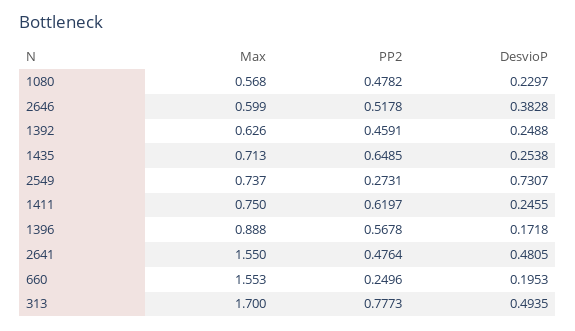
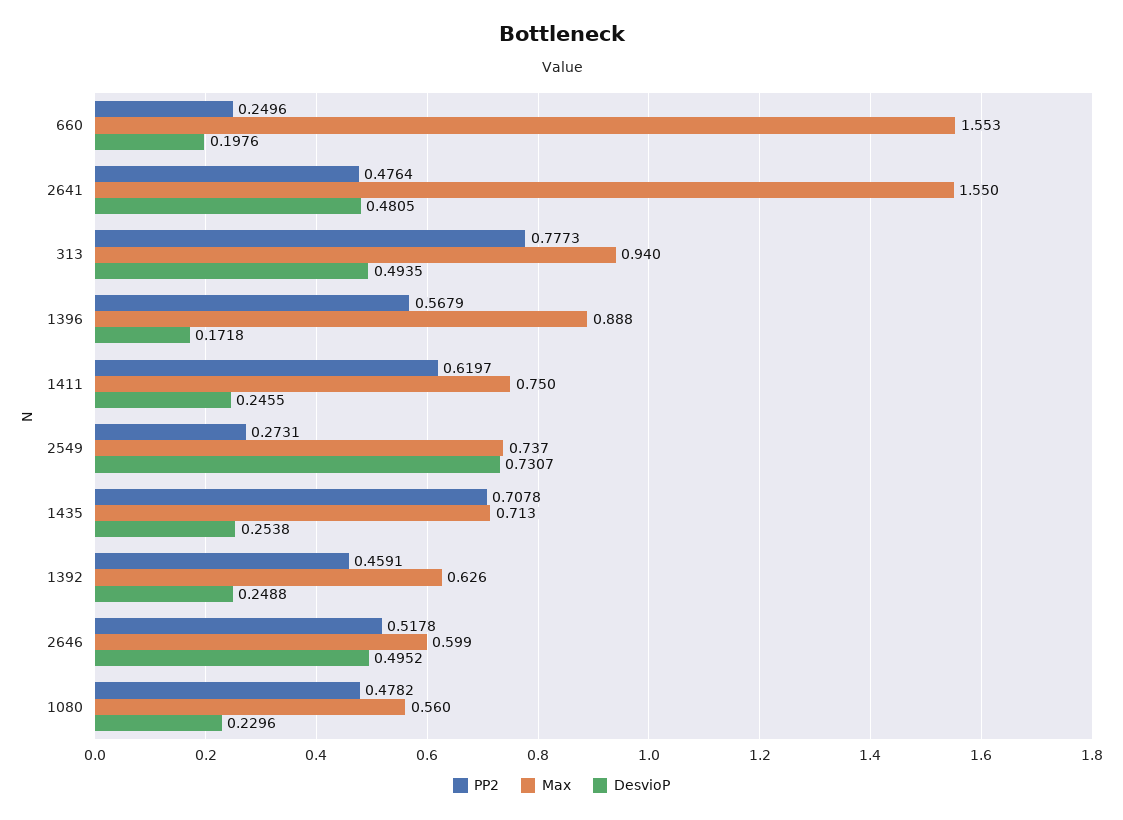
Max, 1080: 0.568 -> 0.56
DesvioP, 1080: 0.2297 -> 0.2296
DesvioP, 2646: 0.3828 -> 0.4952
PP2, 1435: 0.6485 -> 0.7078
PP2, 1396: 0.5678 -> 0.5679
DesvioP, 660: 0.1953 -> 0.1976
Max, 313: 1.7 -> 0.94

